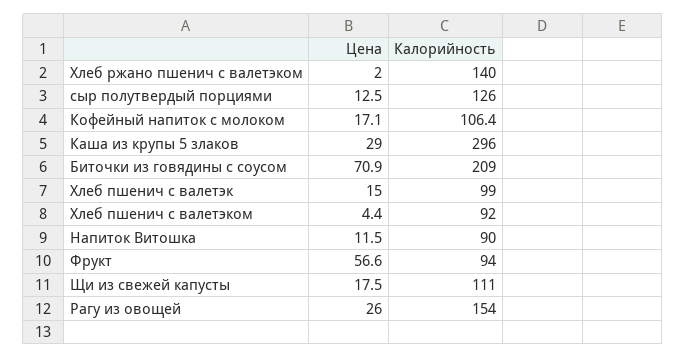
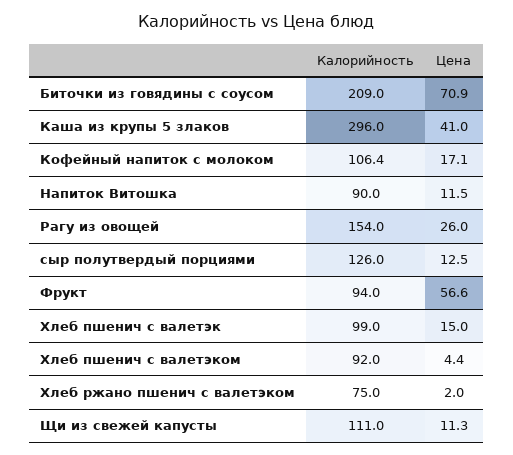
Калорийность, Хлеб ржано пшенич с валетэком: 140 -> 75
Цена, Каша из крупы 5 злаков: 29 -> 41
Цена, Щи из свежей капусты: 17.5 -> 11.3

